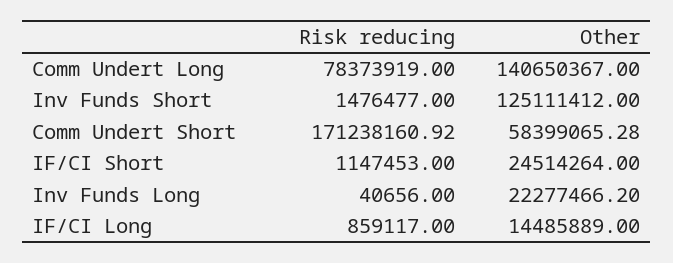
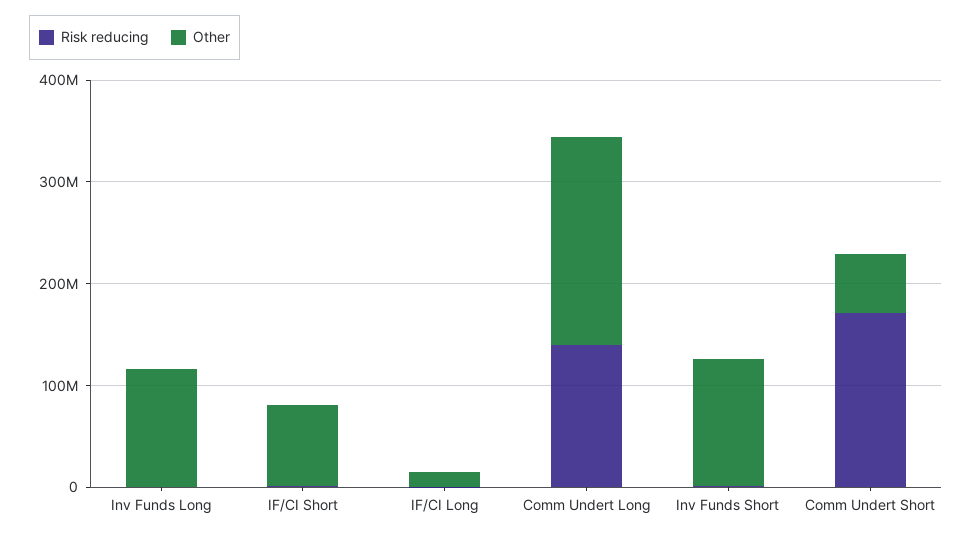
Risk reducing, Comm Undert Long: 78373919 -> 140000000
Other, Comm Undert Long: 140650367 -> 200000000
Other, IF/CI Short: 24514264 -> 80000000
Other, Inv Funds Long: 22277466.2 -> 120000000

